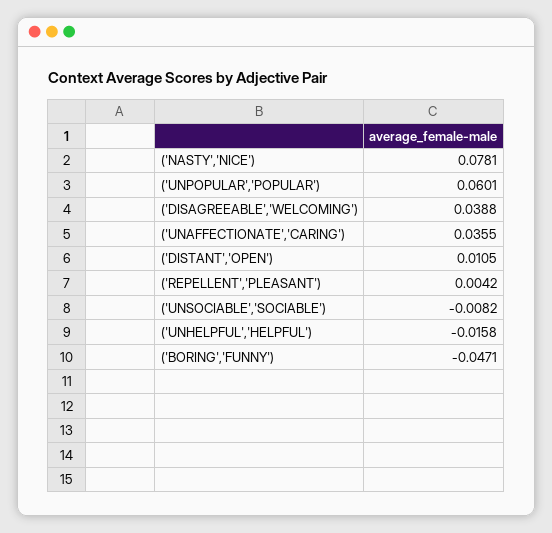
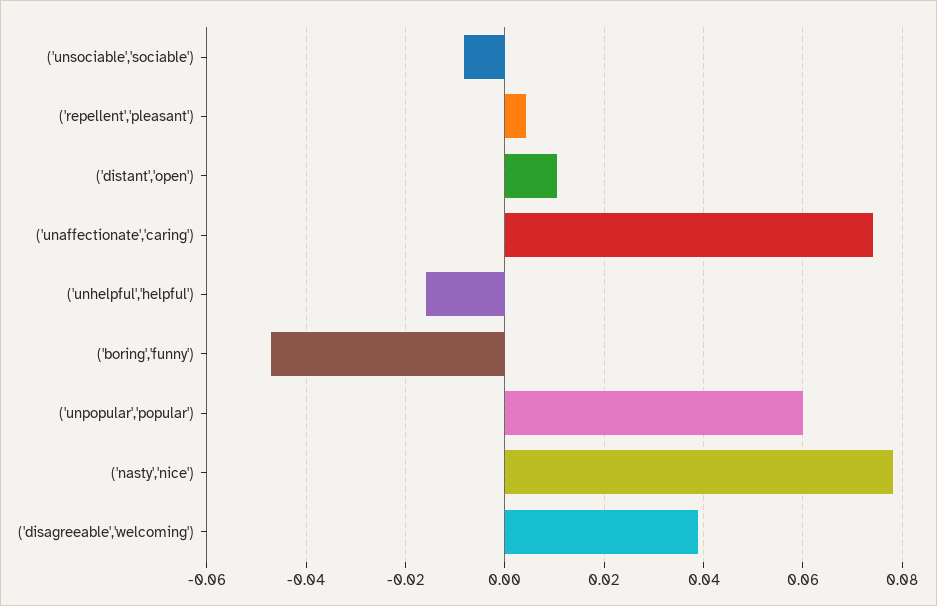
('UNAFFECTIONATE','CARING'): 0.0355 -> 0.074

